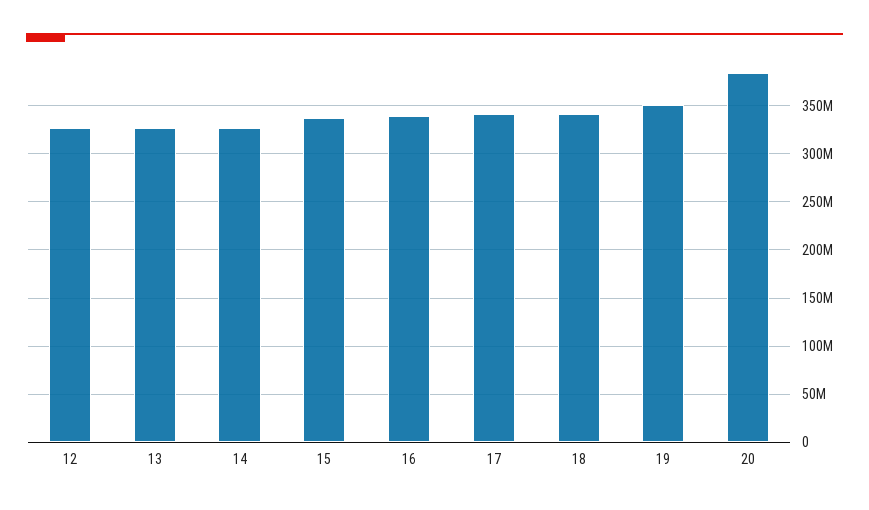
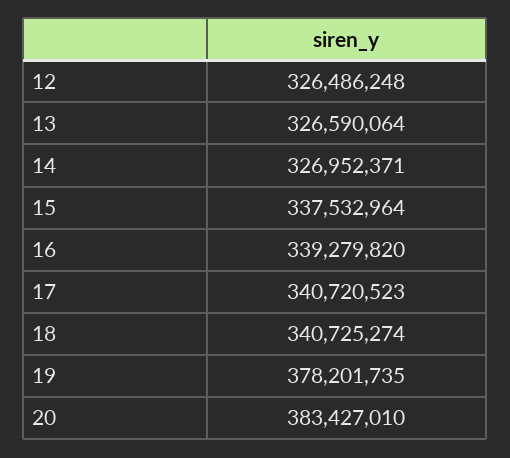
19: 350000000 -> 378201735

